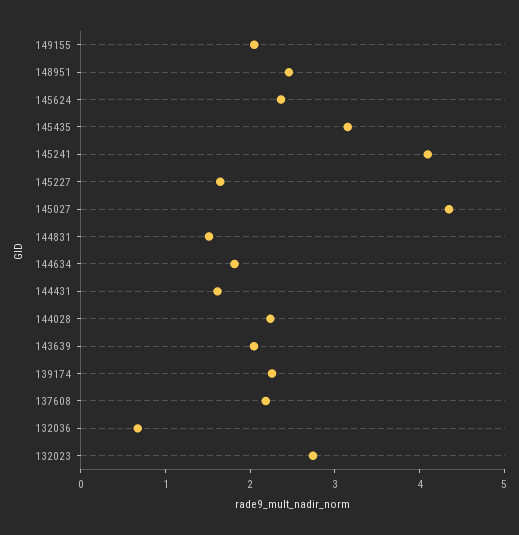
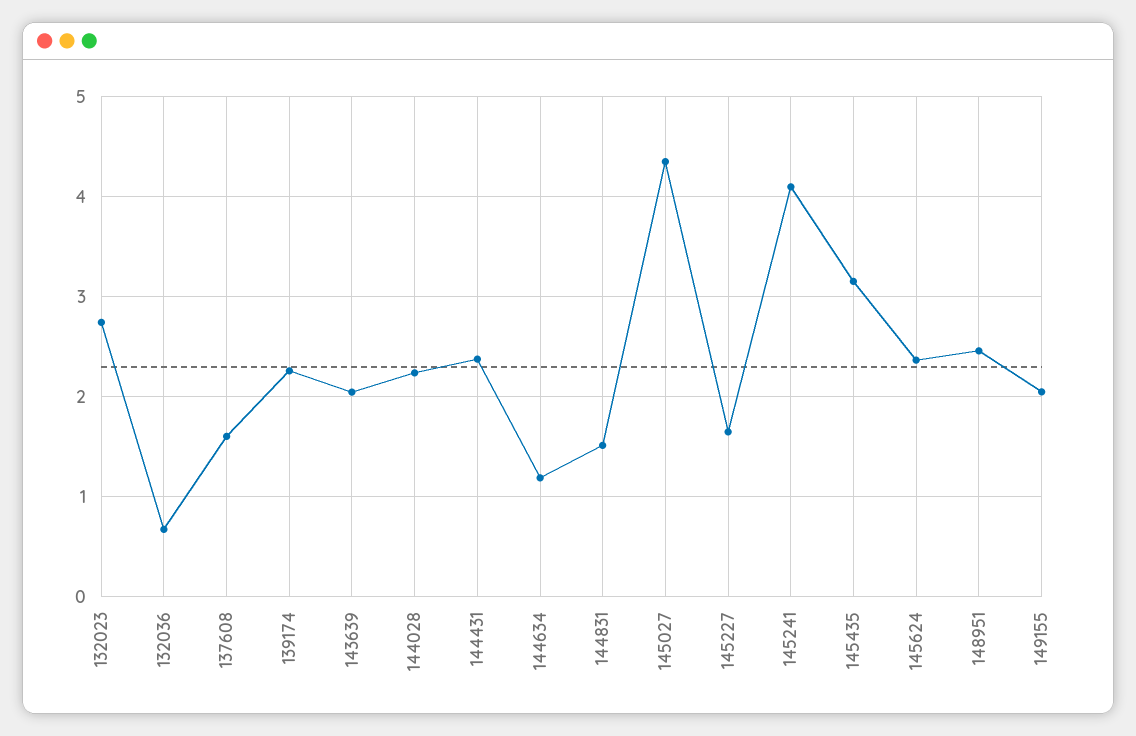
144634: 1.8 -> 1.2
144431: 1.6 -> 2.4
137608: 2.2 -> 1.6

